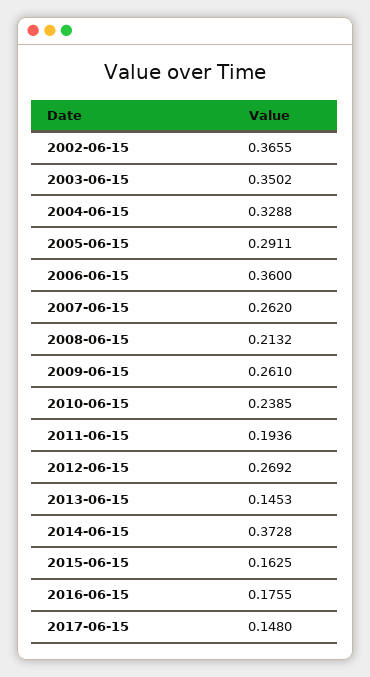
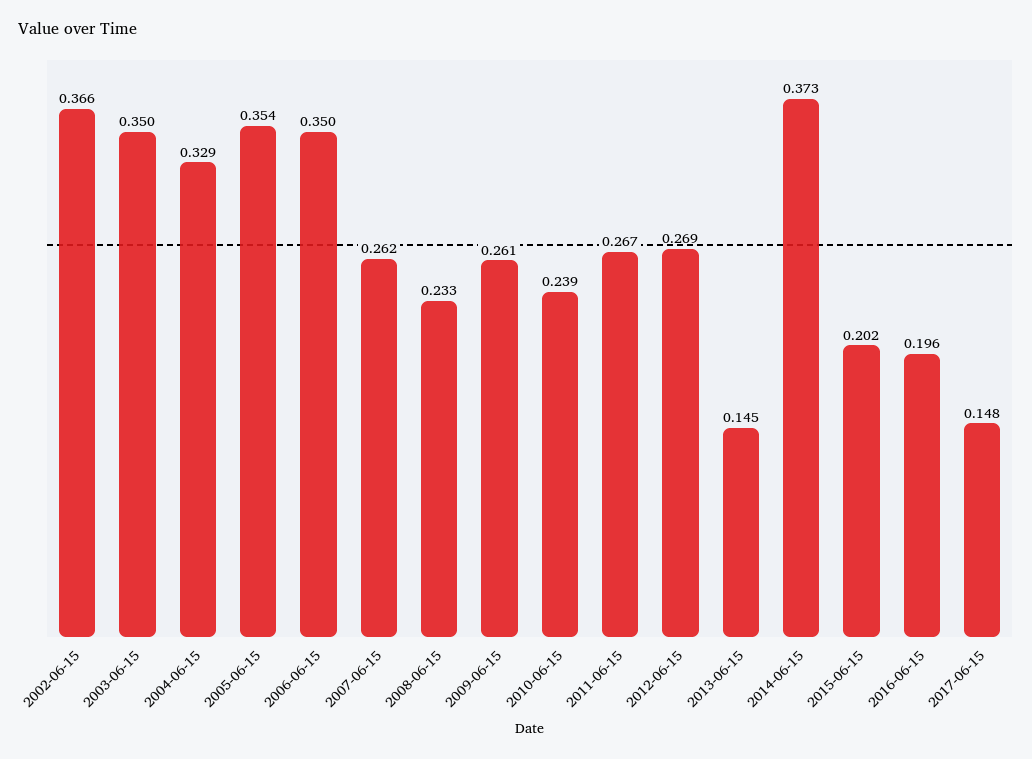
2005-06-15: 0.2911 -> 0.354
2006-06-15: 0.36 -> 0.35
2008-06-15: 0.2132 -> 0.233
2011-06-15: 0.1936 -> 0.267
2015-06-15: 0.1625 -> 0.202
2016-06-15: 0.1755 -> 0.196

